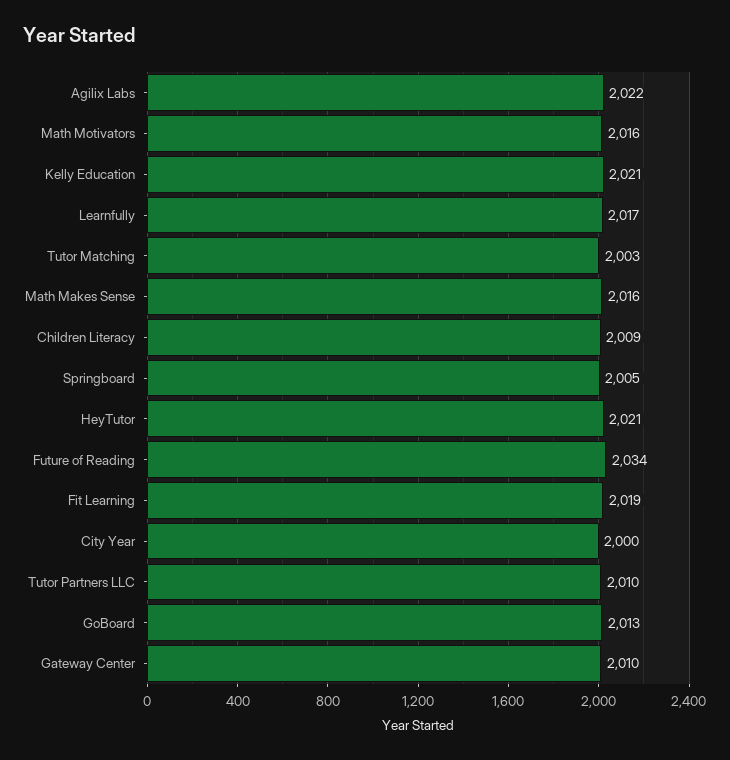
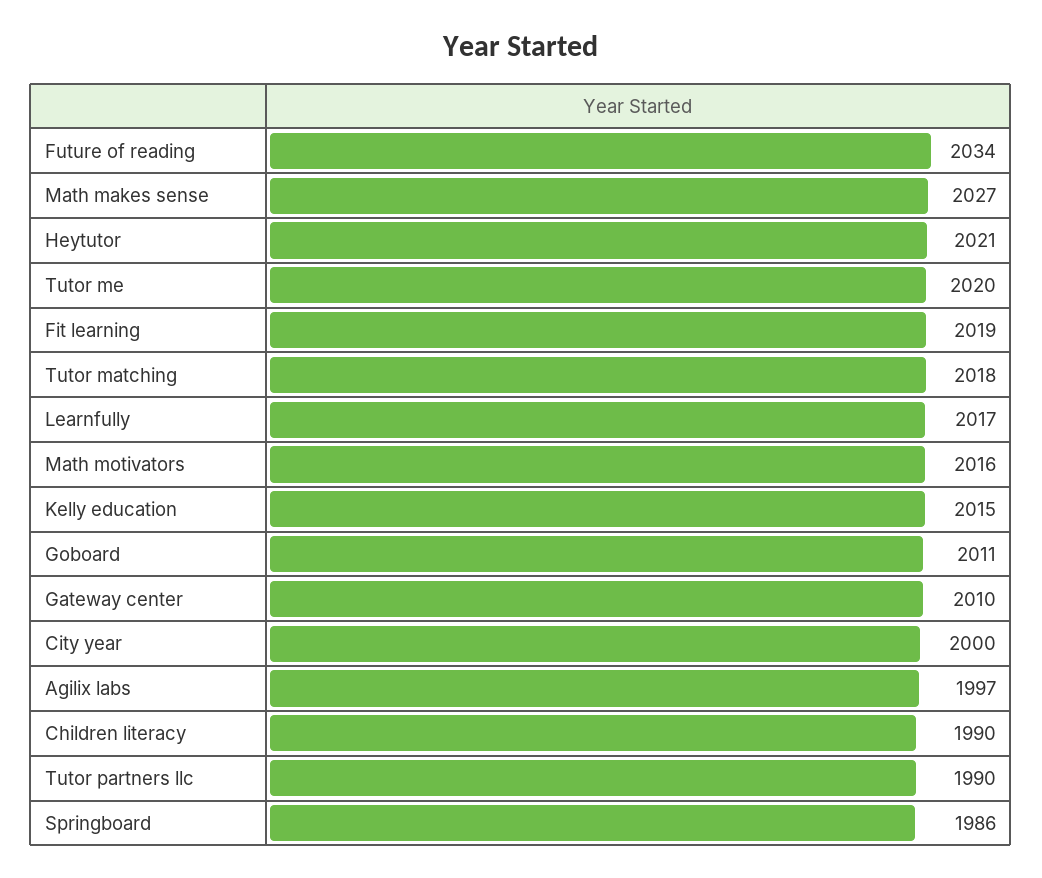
Agilix Labs: 2022 -> 1997
Kelly Education: 2021 -> 2015
Tutor Matching: 2003 -> 2018
Math Makes Sense: 2016 -> 2027
Children Literacy: 2009 -> 1990
Springboard: 2005 -> 1986
Tutor Partners LLC: 2010 -> 1990
GoBoard: 2013 -> 2011
Tutor me: none -> 2020

